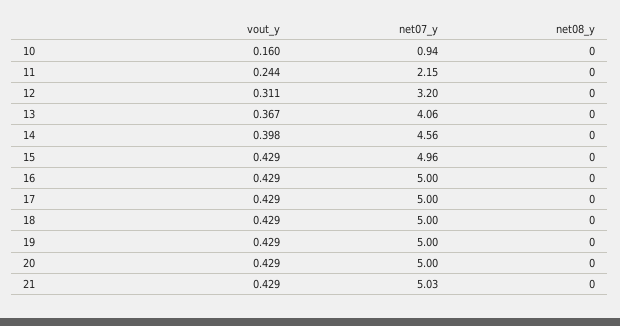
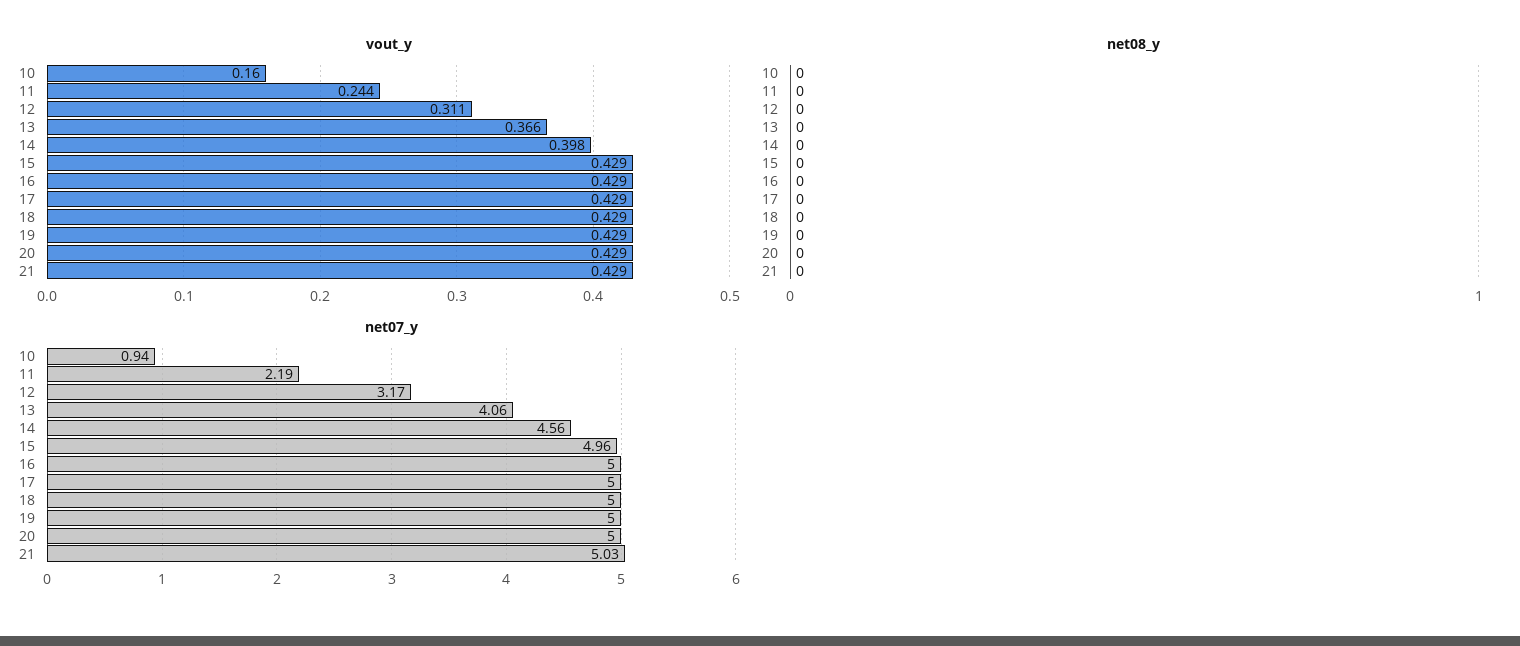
net07_y, 11: 2.15 -> 2.19
net07_y, 12: 3.2 -> 3.17
vout_y, 13: 0.367 -> 0.366

